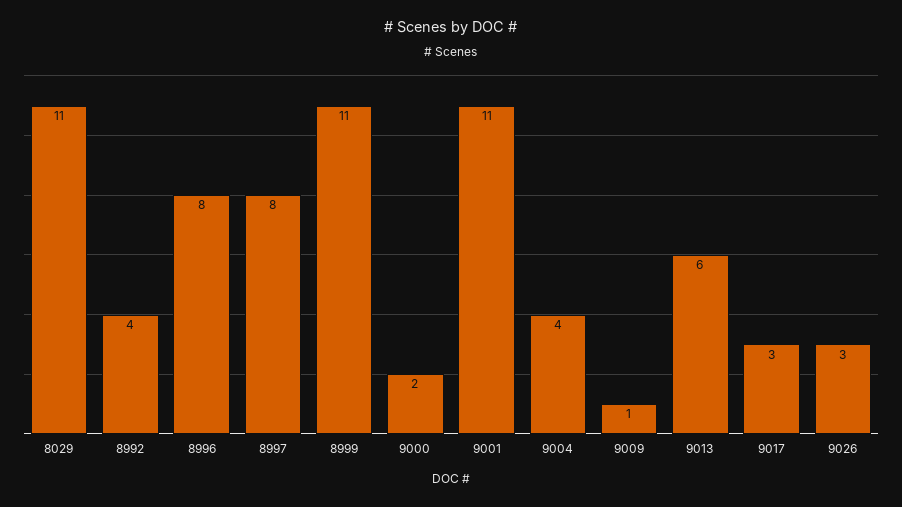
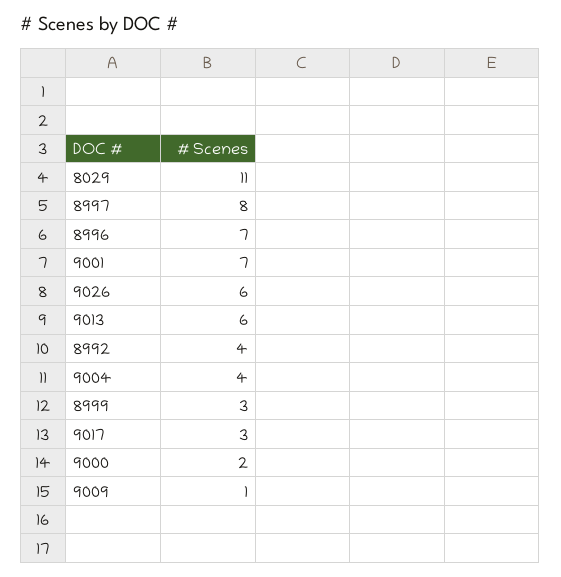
8996: 8 -> 7
8999: 11 -> 3
9001: 11 -> 7
9026: 3 -> 6

